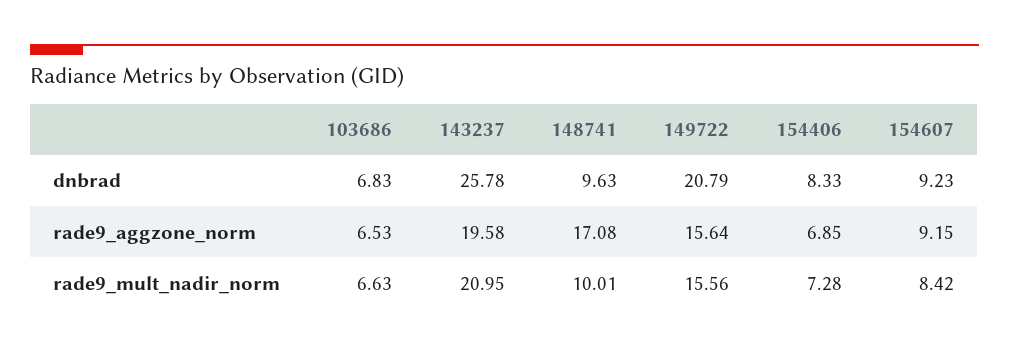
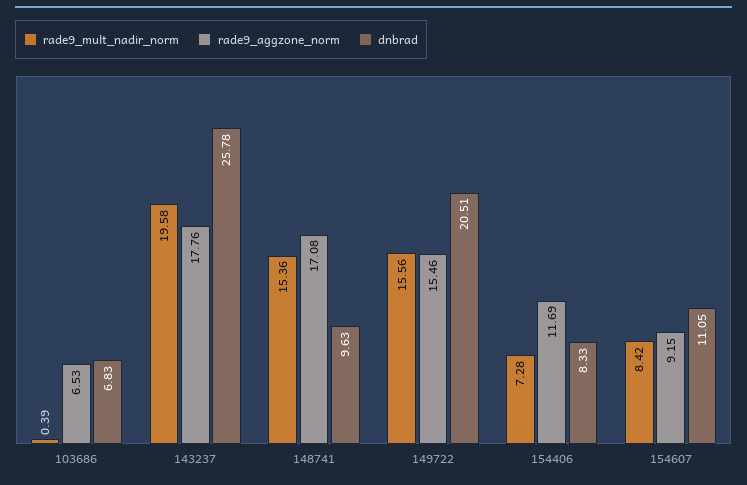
dnbrad, 149722: 20.79 -> 20.51
dnbrad, 154607: 9.23 -> 11.05
rade9_aggzone_norm, 143237: 19.58 -> 17.76
rade9_aggzone_norm, 149722: 15.64 -> 15.46
rade9_aggzone_norm, 154406: 6.85 -> 11.69
rade9_mult_nadir_norm, 103686: 6.63 -> 0.39
rade9_mult_nadir_norm, 143237: 20.95 -> 19.58
rade9_mult_nadir_norm, 148741: 10.01 -> 15.36

